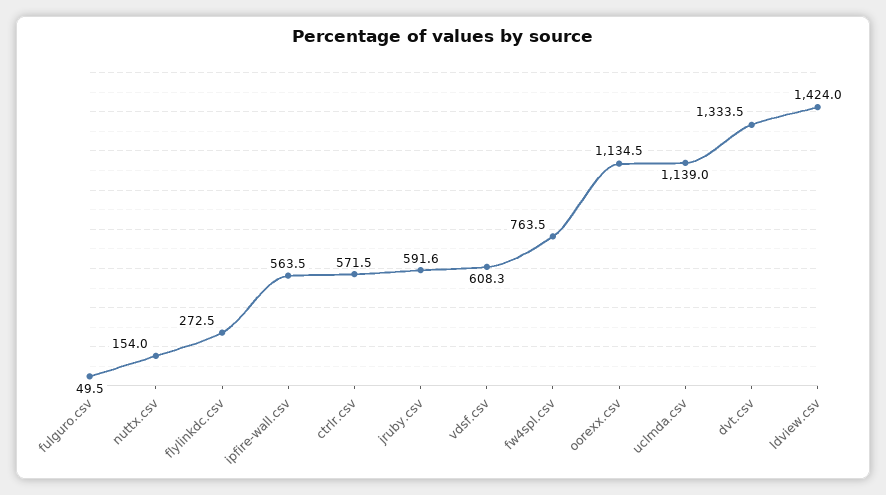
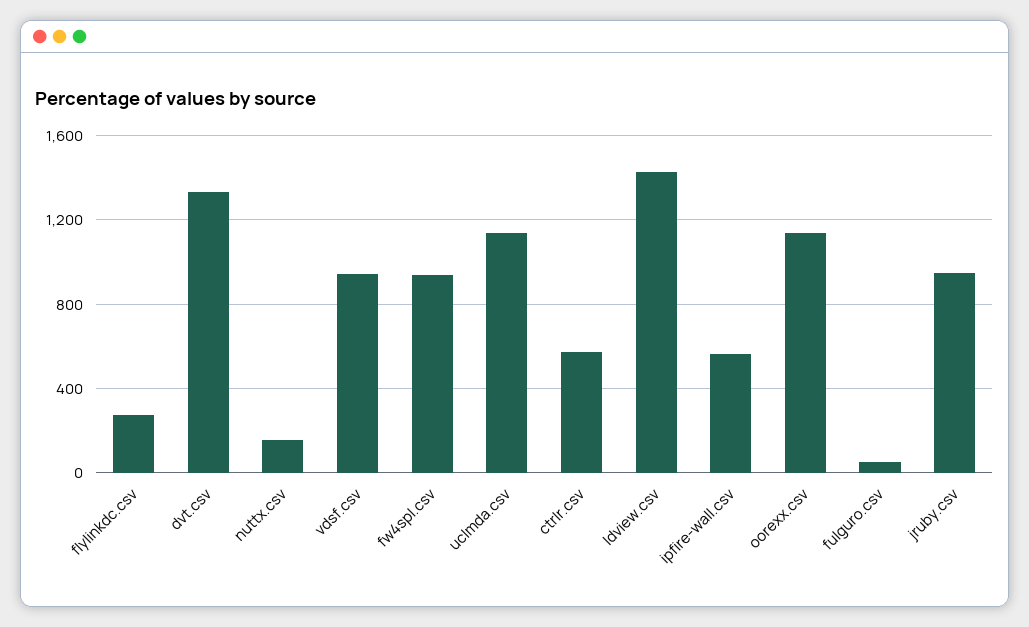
jruby.csv: 591.6 -> 950
vdsf.csv: 608.3 -> 950
fw4spl.csv: 763.5 -> 950

